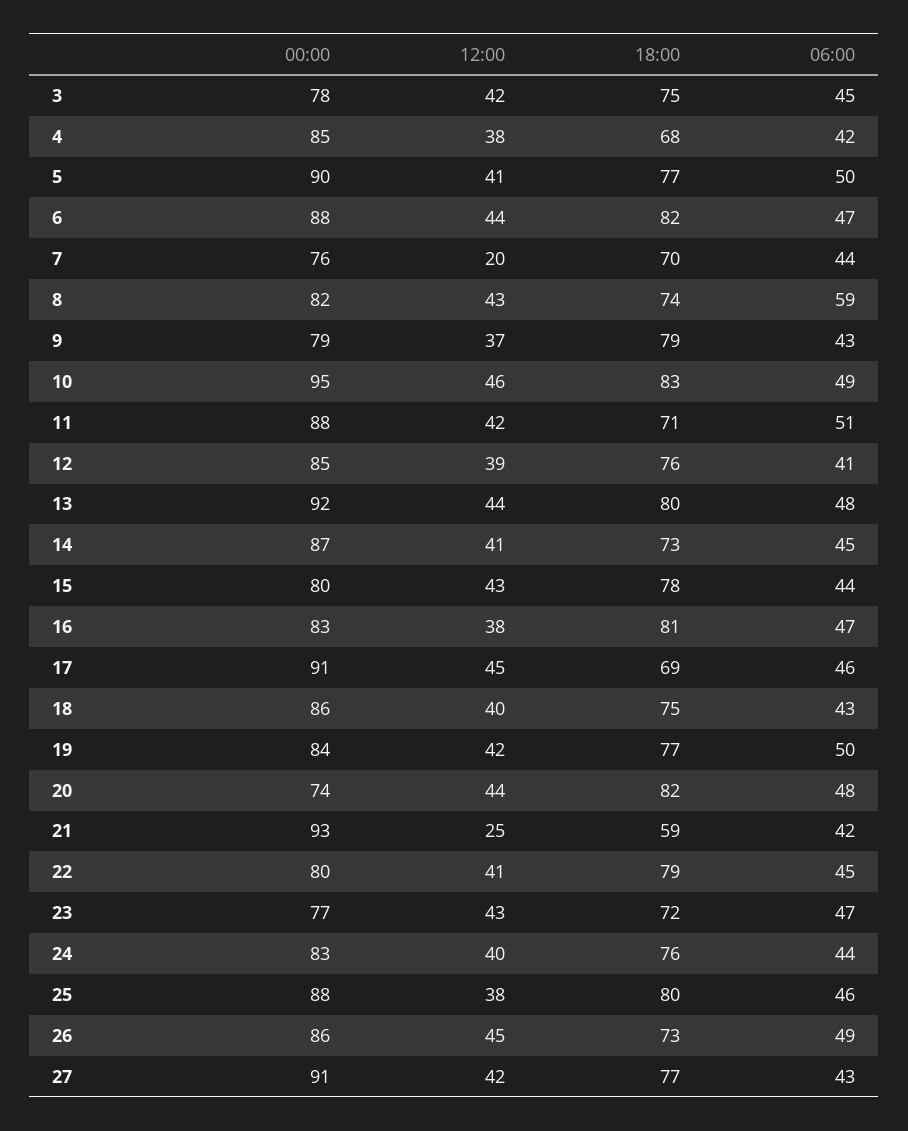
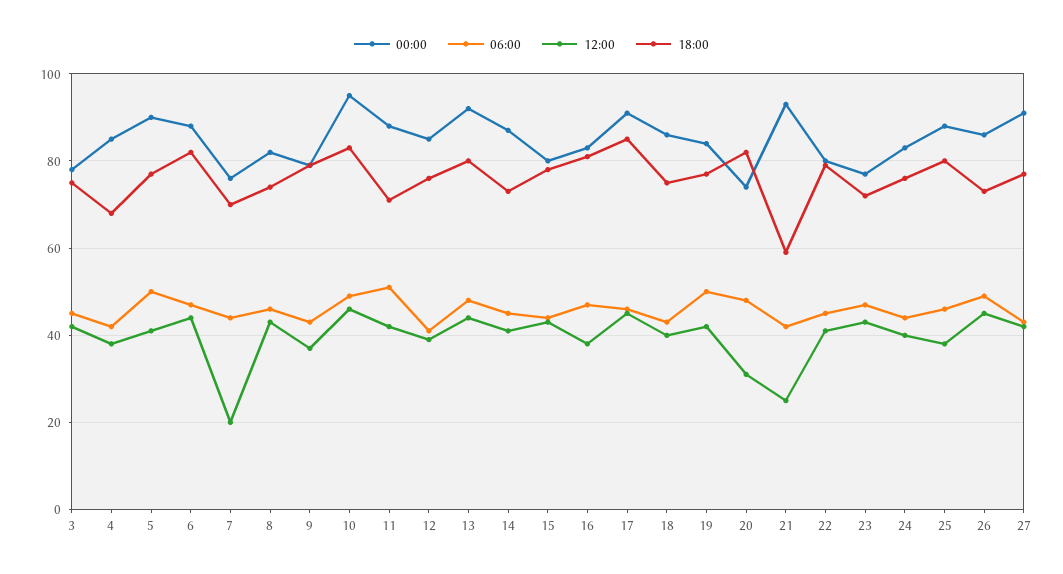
06:00, 8: 59 -> 45
18:00, 17: 69 -> 85
12:00, 20: 44 -> 30

